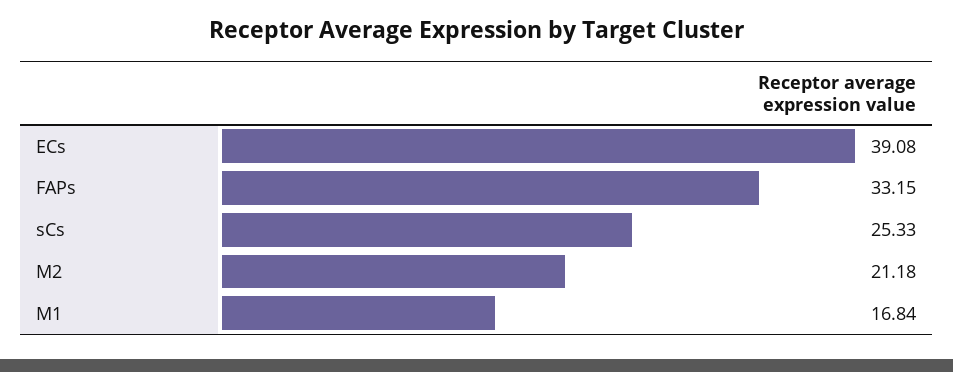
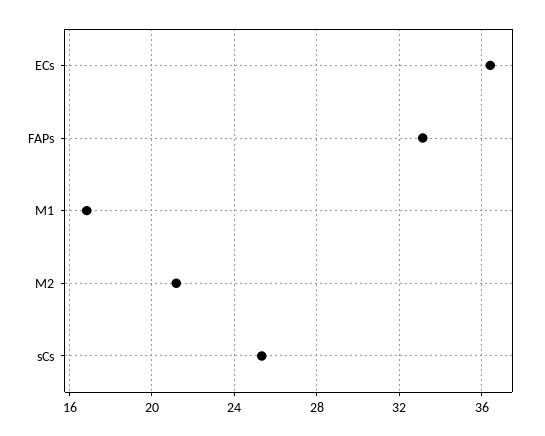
ECs: 39.08 -> 36.5

